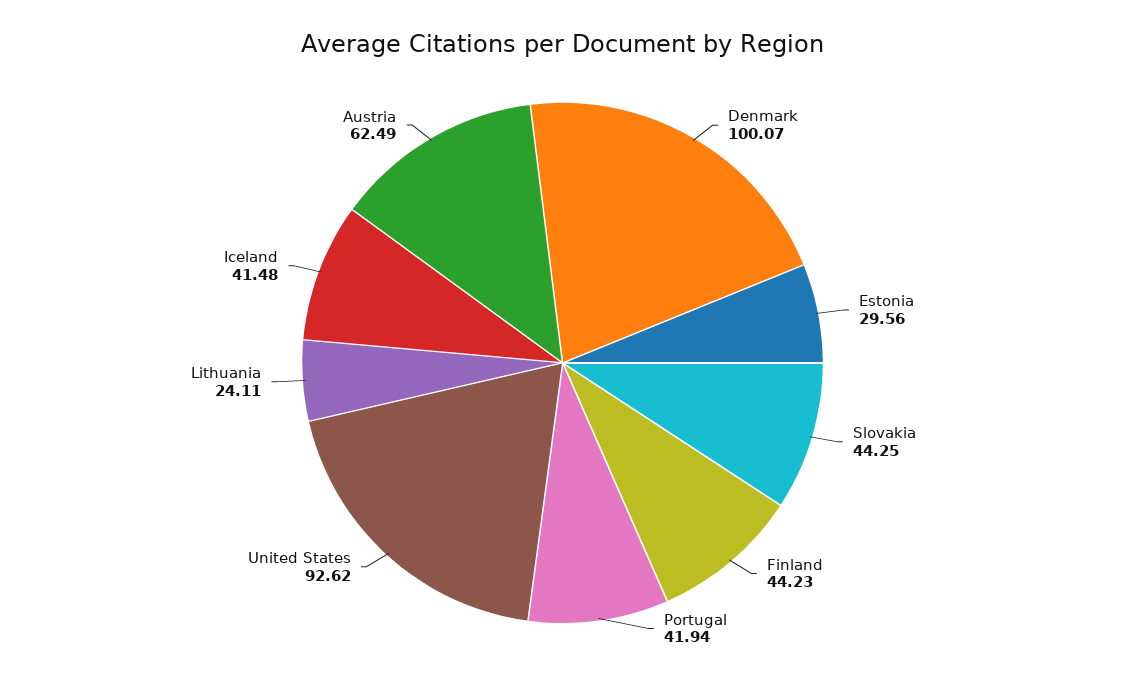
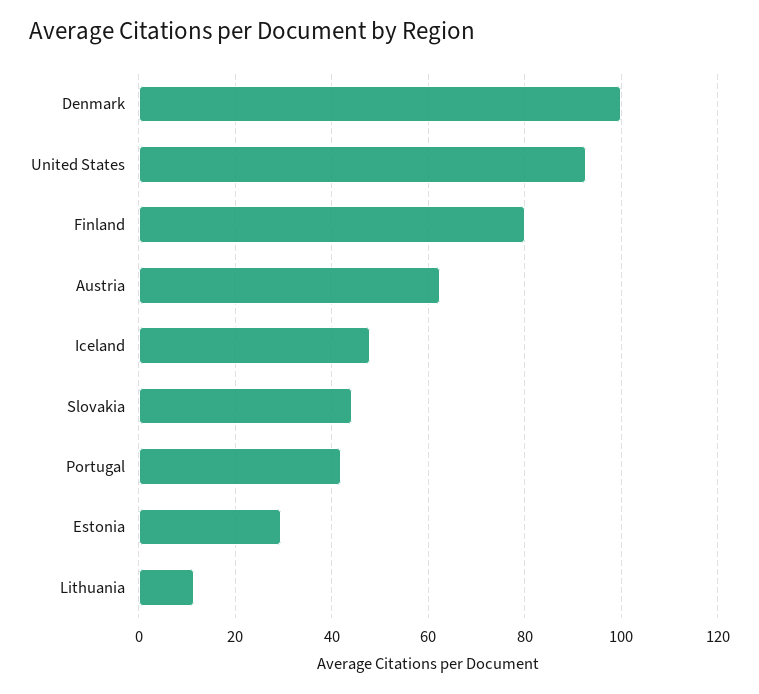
Finland: 44.23 -> 80
Lithuania: 24.11 -> 12
Iceland: 41.48 -> 48

